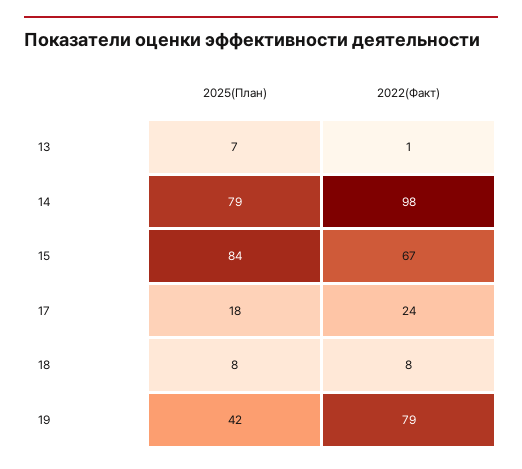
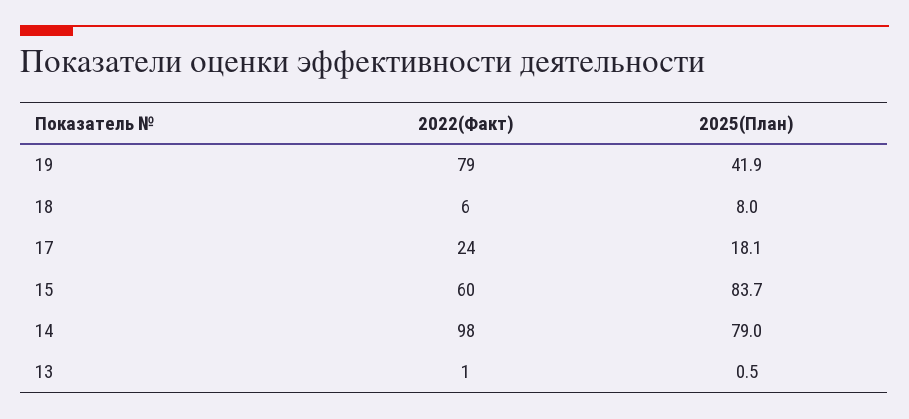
2025(План), 13: 7 -> 0.5
2022(Факт), 15: 67 -> 60
2022(Факт), 18: 8 -> 6

